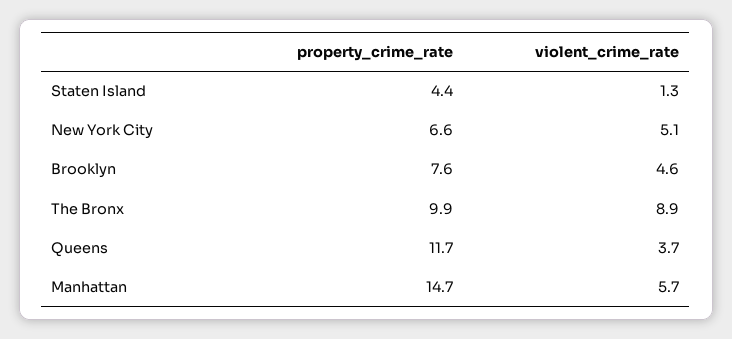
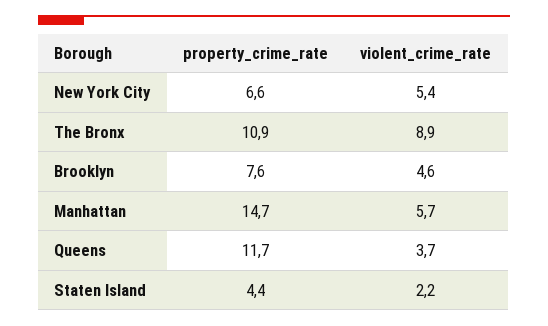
violent_crime_rate, Staten Island: 1.3 -> 2.2
violent_crime_rate, New York City: 5.1 -> 5.4
property_crime_rate, The Bronx: 9.9 -> 10.9

